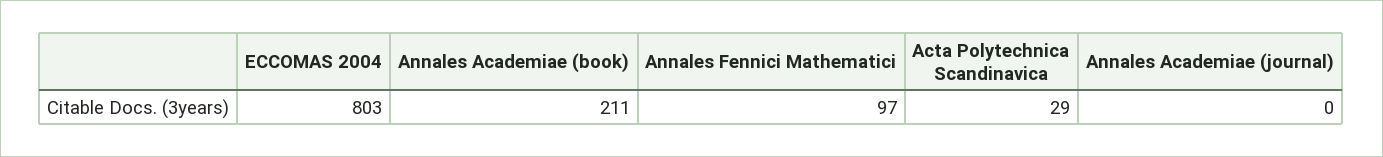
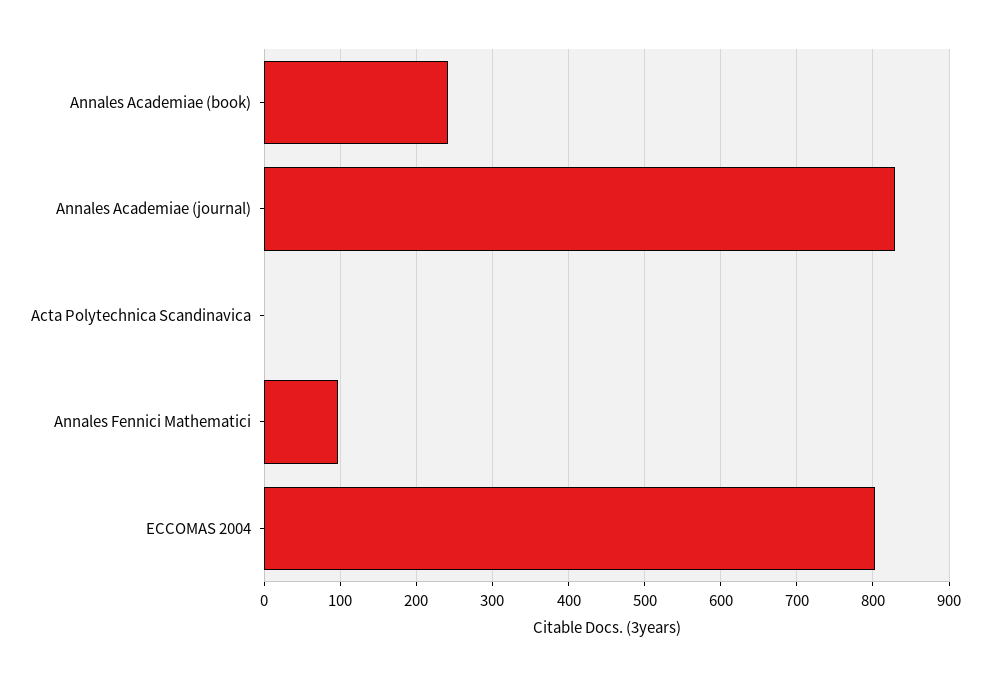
Annales Academiae (book): 211 -> 240
Acta Polytechnica Scandinavica: 29 -> 0
Annales Academiae (journal): 0 -> 830

